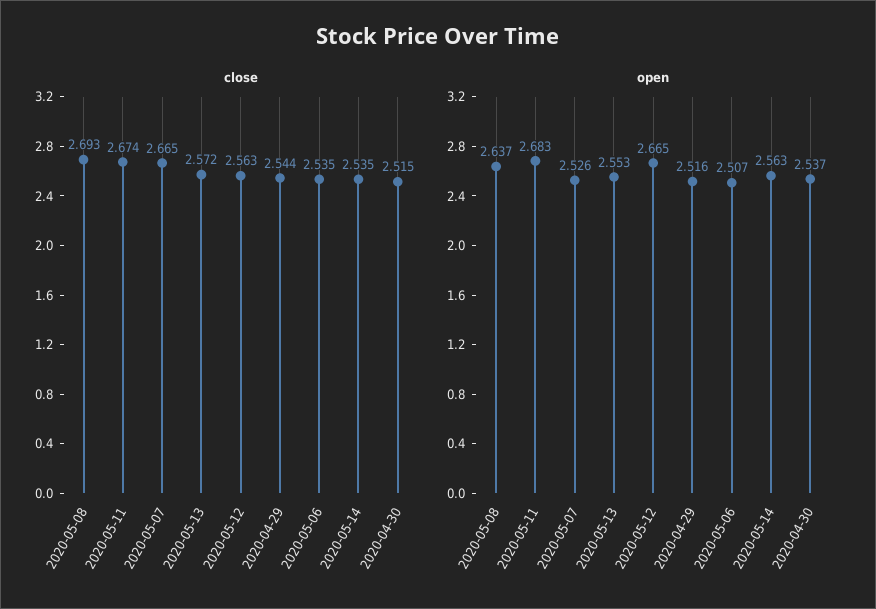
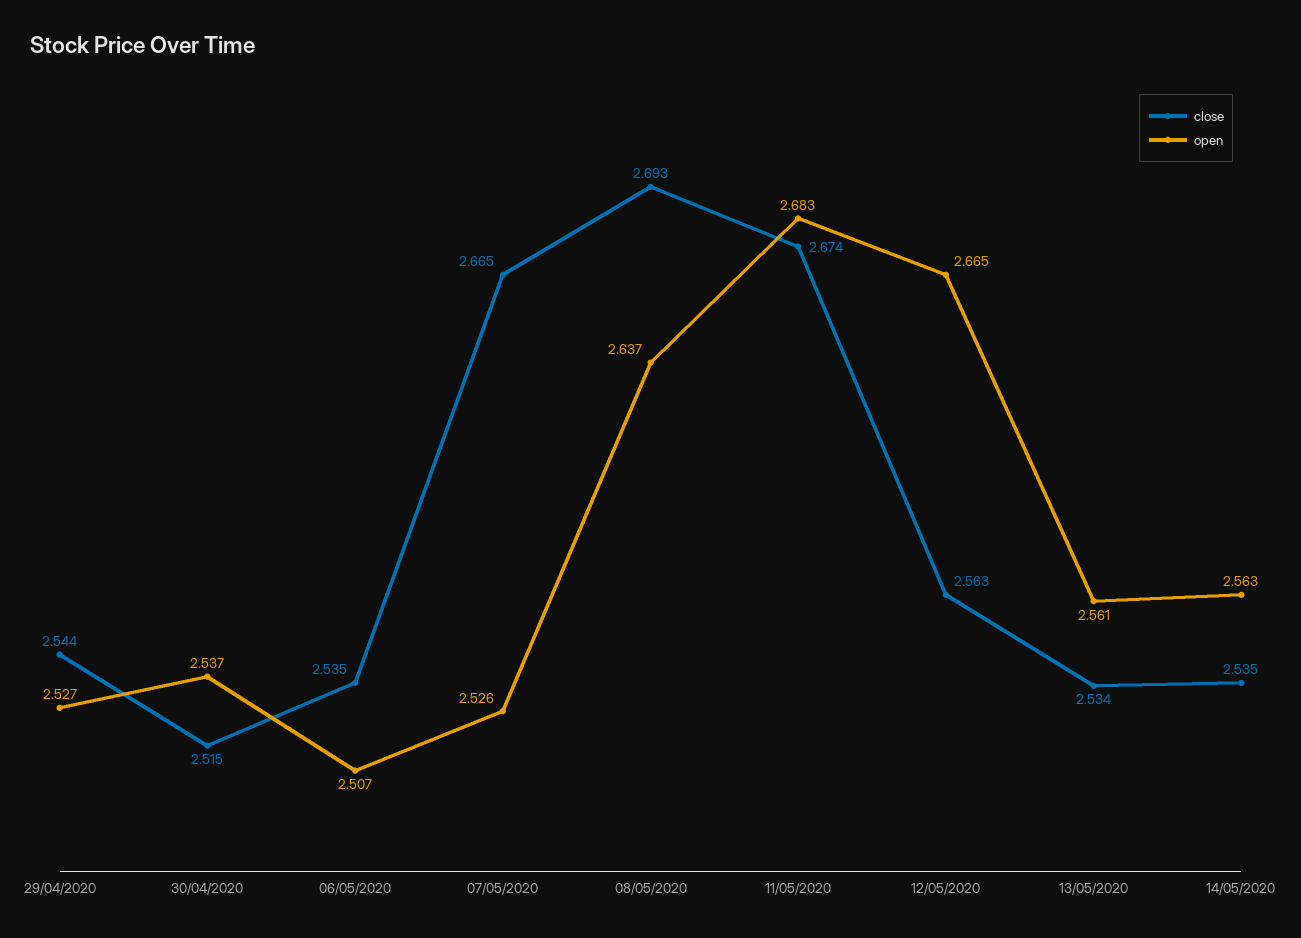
close, 2020-05-13: 2.572 -> 2.534
open, 2020-05-13: 2.553 -> 2.561
open, 2020-04-29: 2.516 -> 2.527

